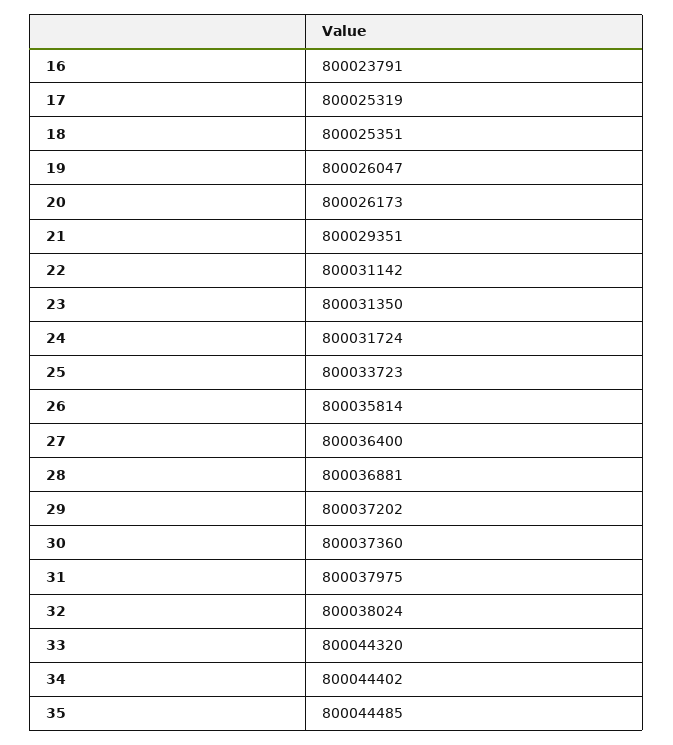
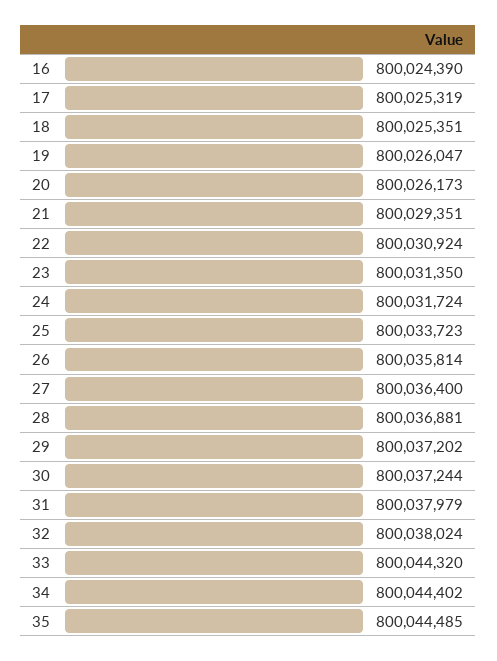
16: 800023791 -> 800024390
22: 800031142 -> 800030924
30: 800037360 -> 800037244
31: 800037975 -> 800037979

